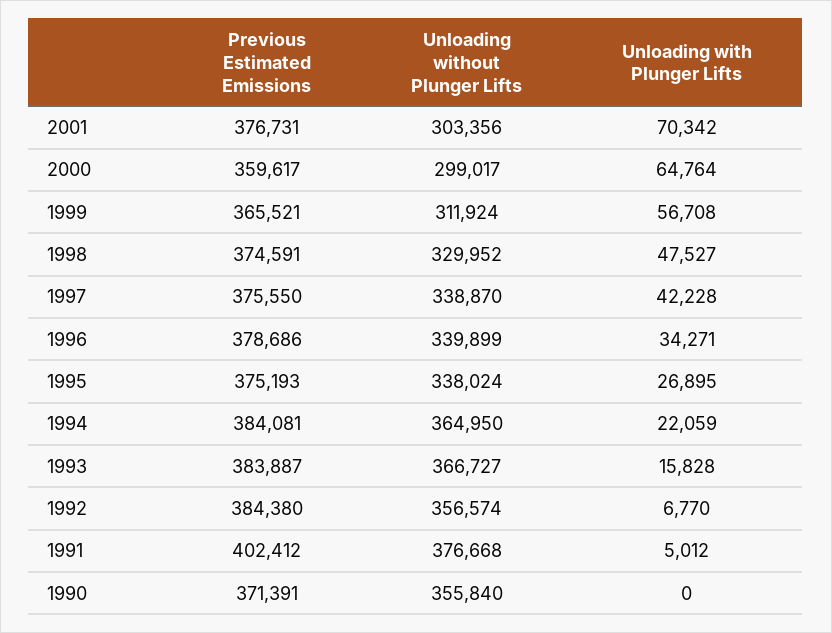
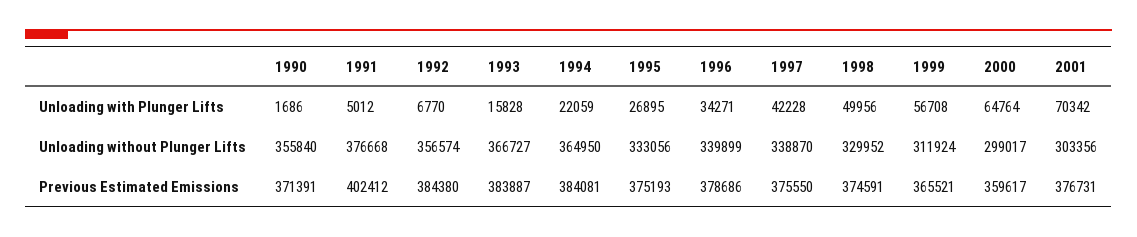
Unloading with Plunger Lifts, 1998: 47527 -> 49956
Unloading without Plunger Lifts, 1995: 338024 -> 333056
Unloading with Plunger Lifts, 1990: 0 -> 1686

